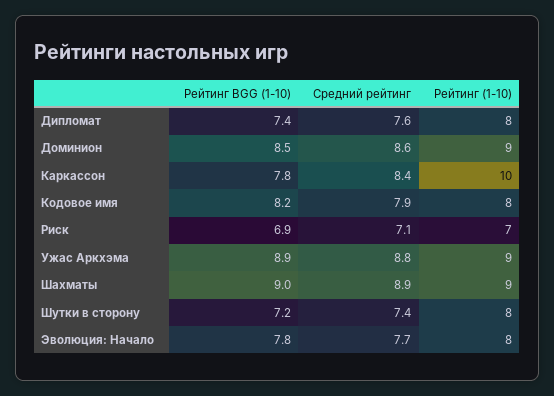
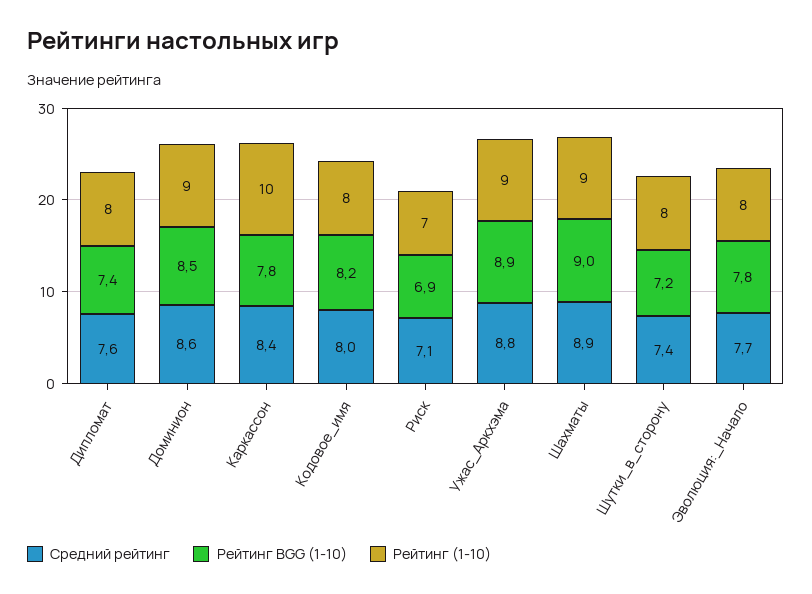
Средний рейтинг, Кодовое имя: 7.9 -> 8

